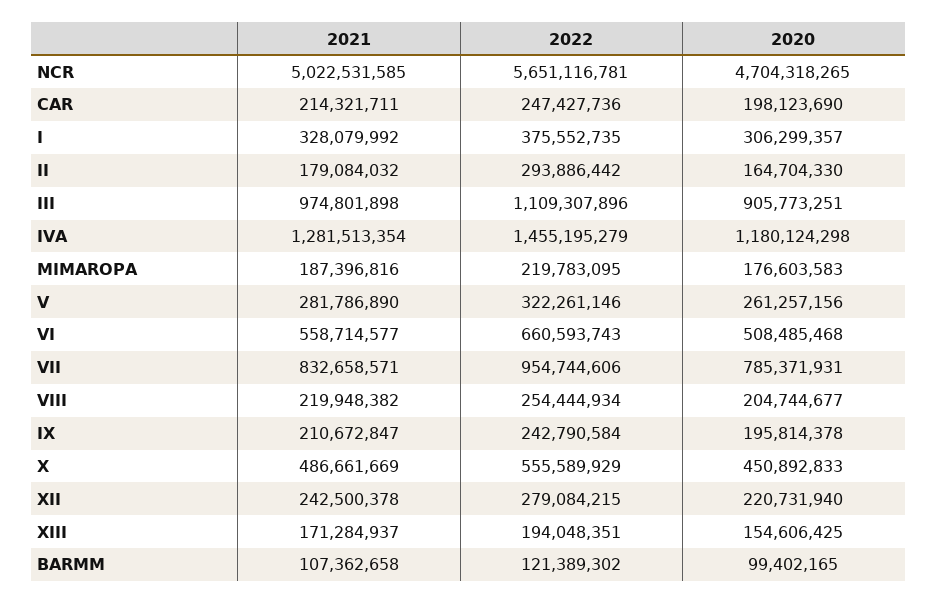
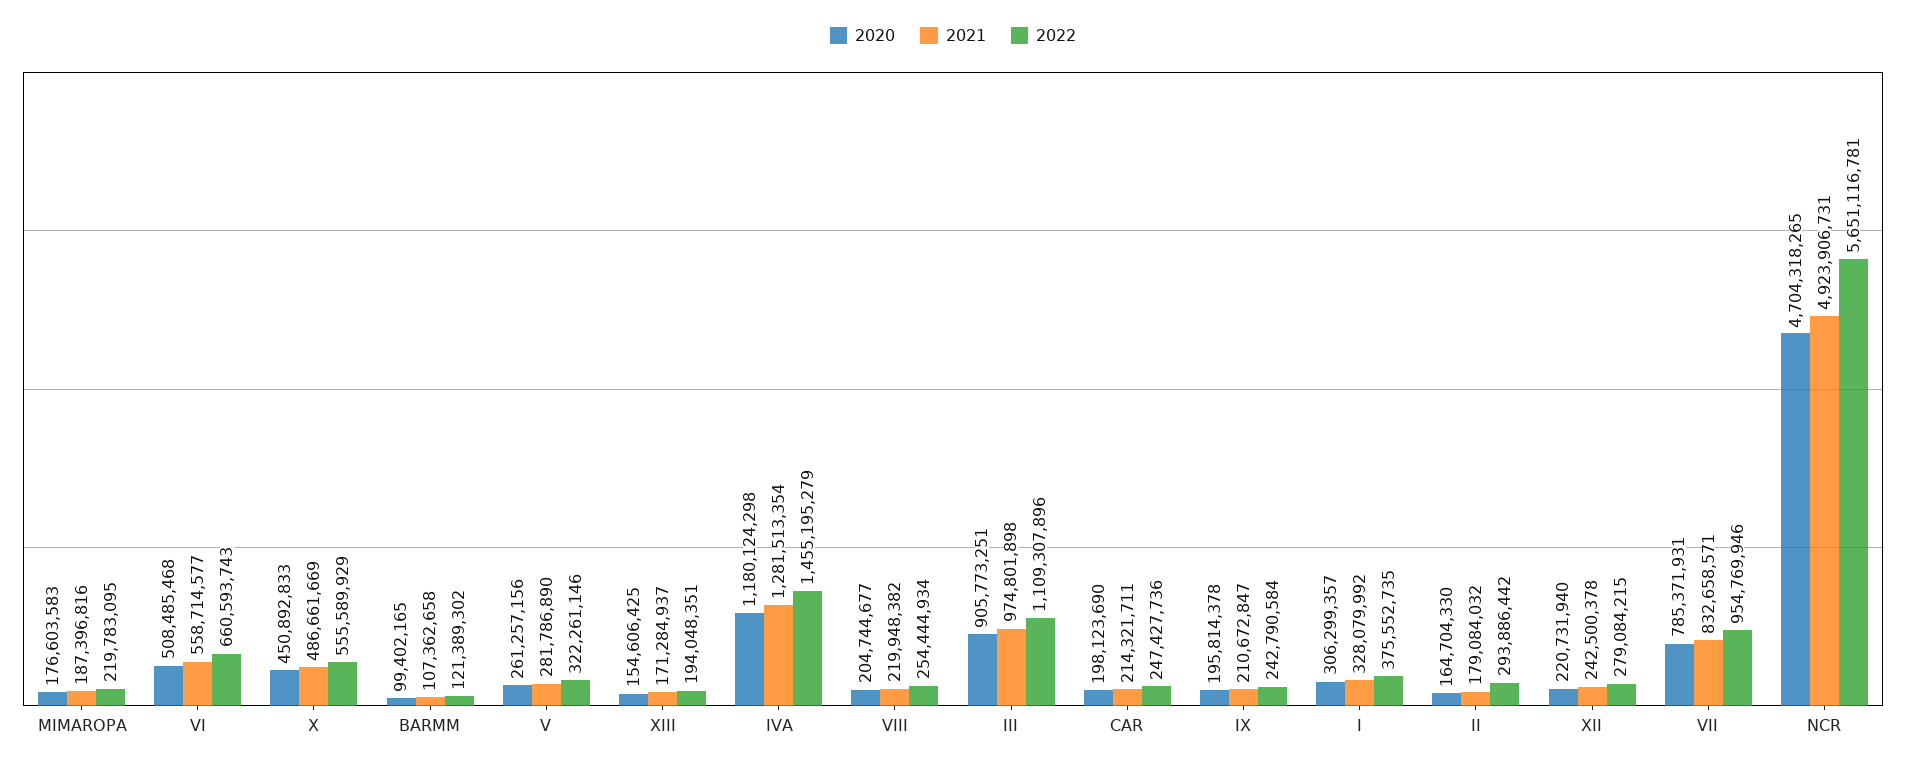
2021, NCR: 5022531585 -> 4923906731
2022, VII: 954744606 -> 954769946

